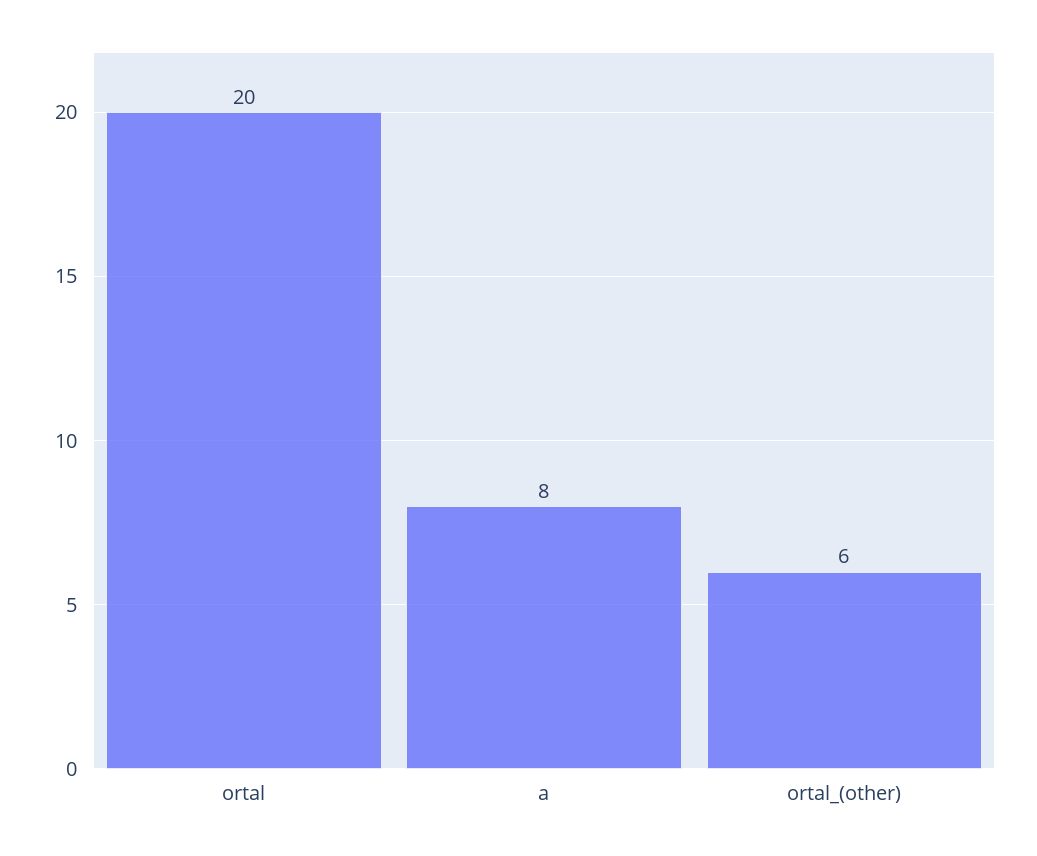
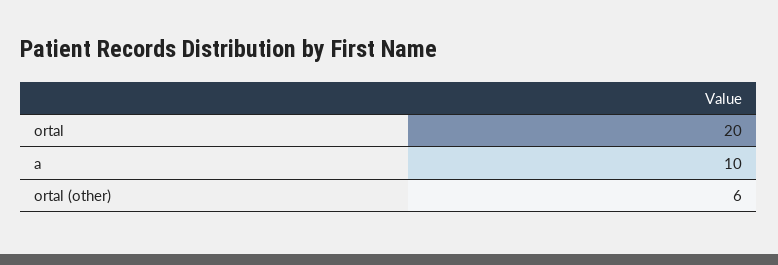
a: 8 -> 10

